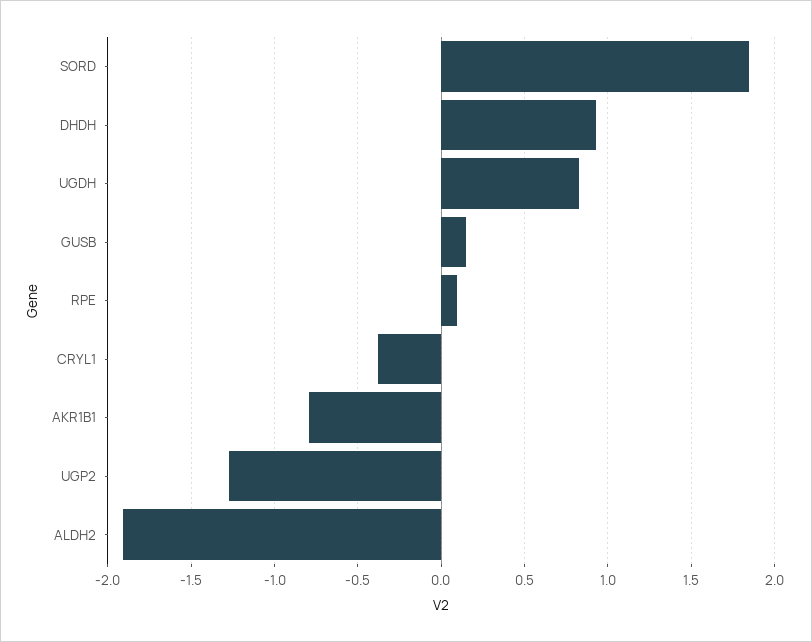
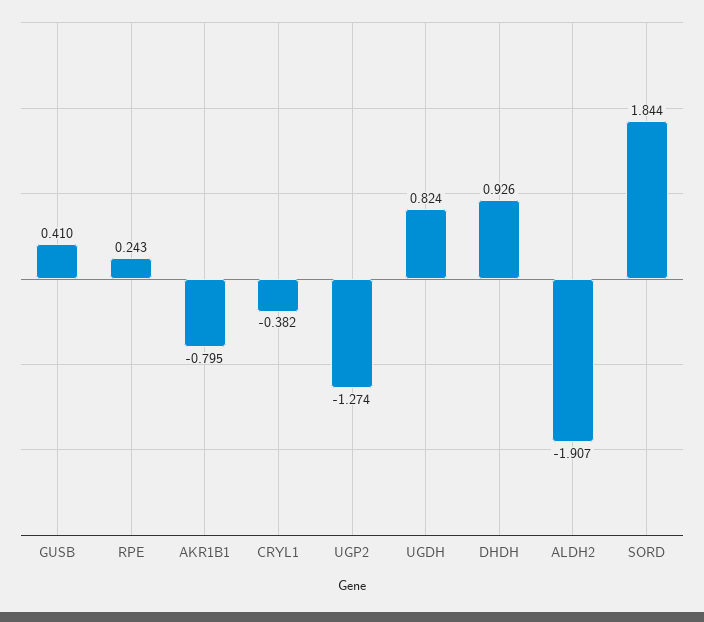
GUSB: 0.15 -> 0.41
RPE: 0.1 -> 0.243

